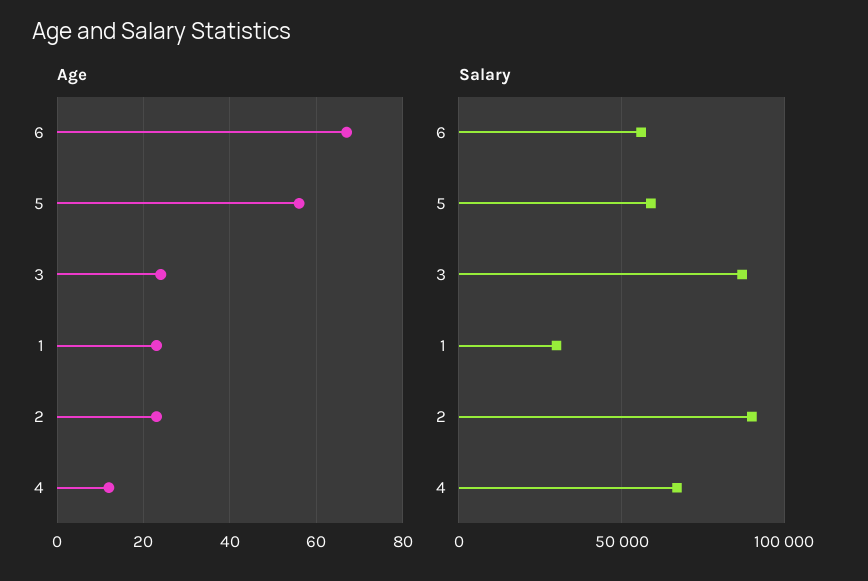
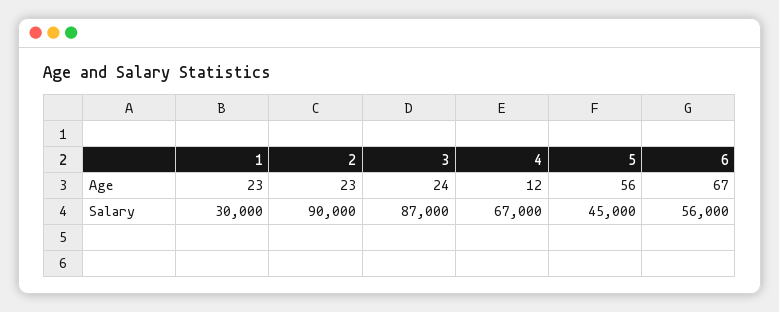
Salary, 5: 60000 -> 45000

